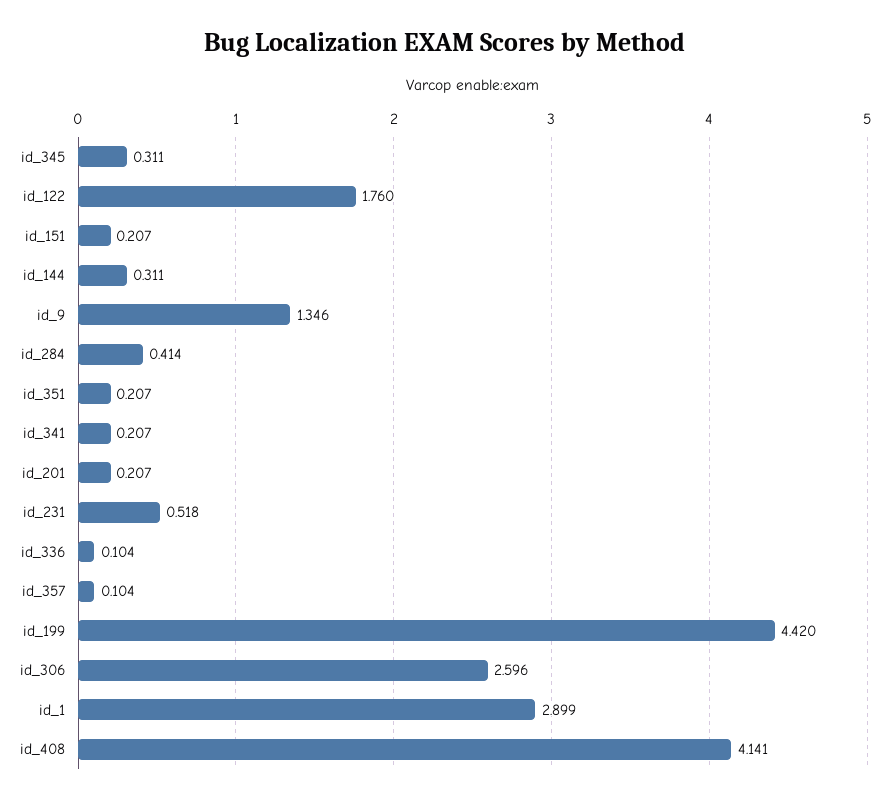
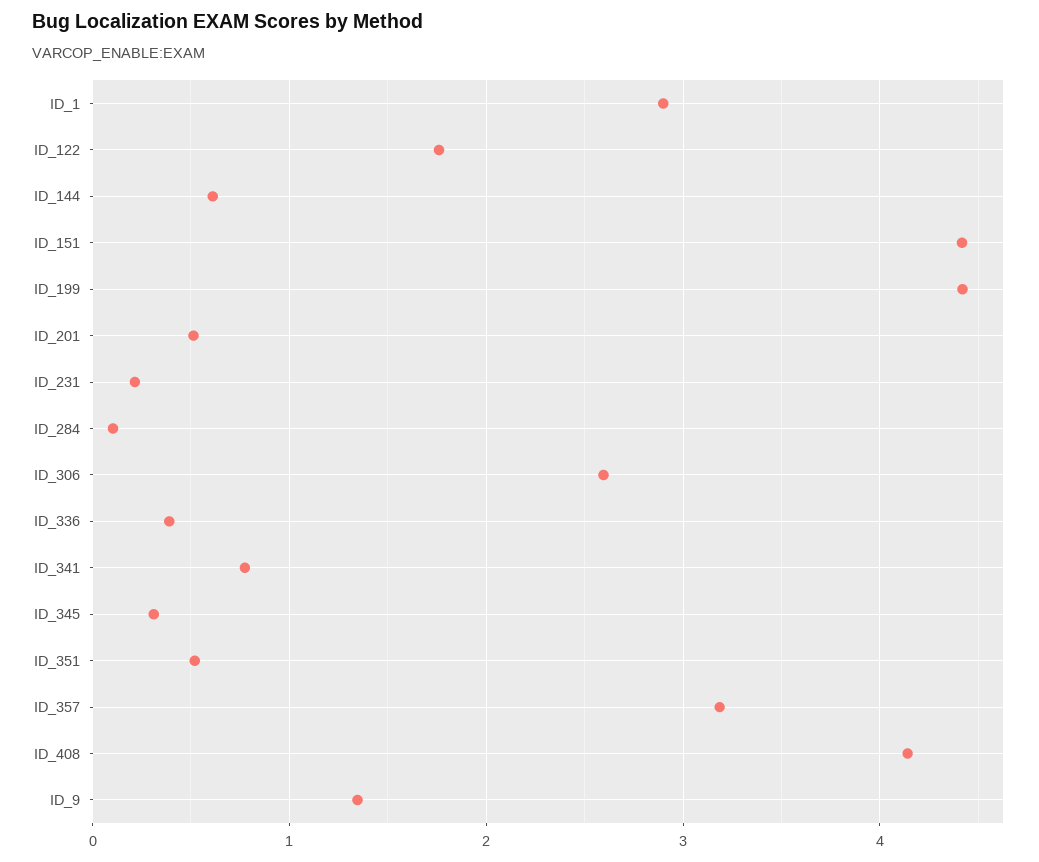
id_151: 0.207 -> 4.4
id_144: 0.311 -> 0.6
id_284: 0.414 -> 0.1
id_351: 0.207 -> 0.5
id_341: 0.207 -> 0.8
id_201: 0.207 -> 0.5
id_231: 0.518 -> 0.2
id_336: 0.104 -> 0.4
id_357: 0.104 -> 3.2

